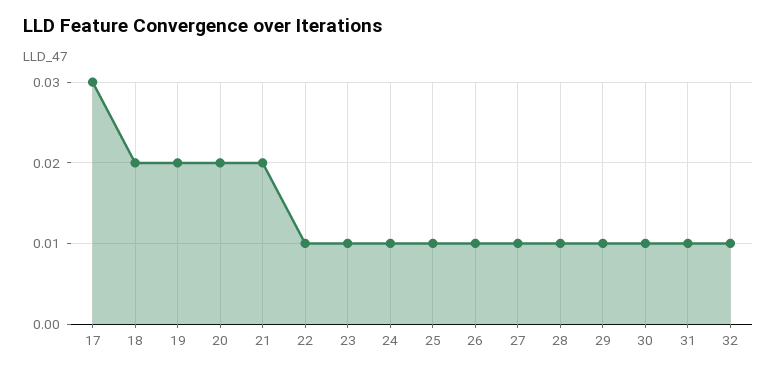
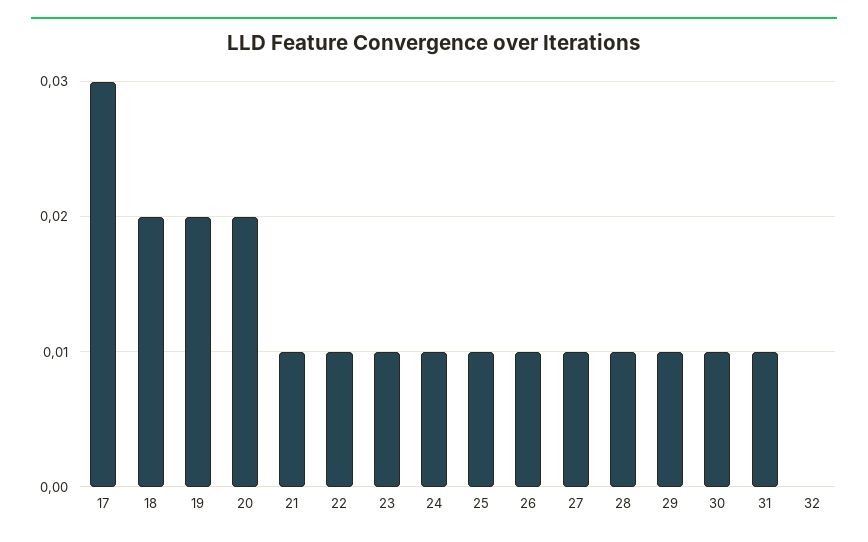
21: 0.02 -> 0.01
32: 0.01 -> 0

